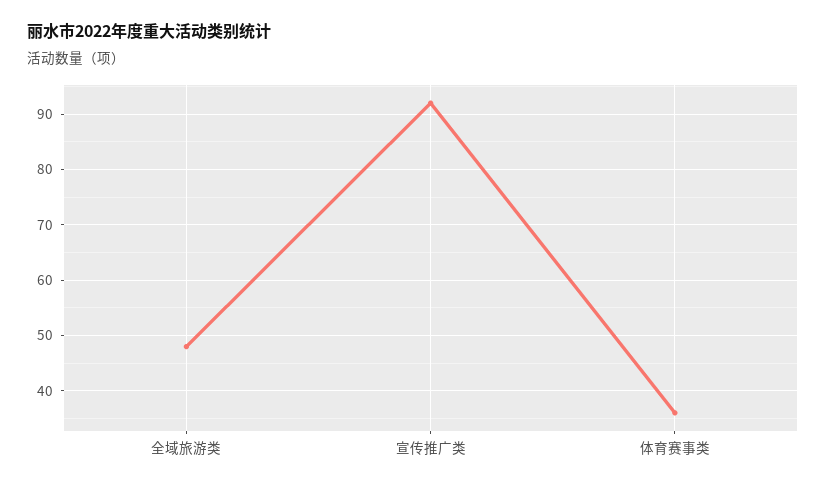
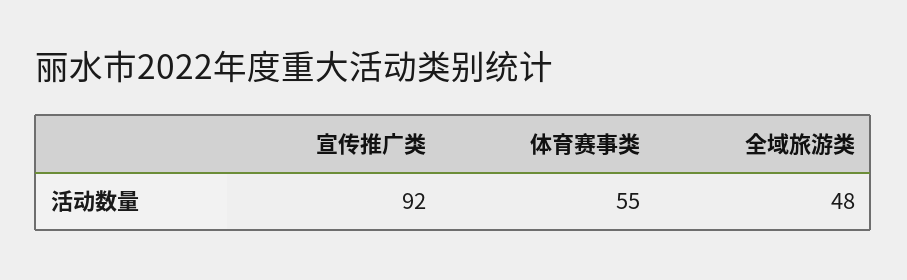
体育赛事类: 35 -> 55

